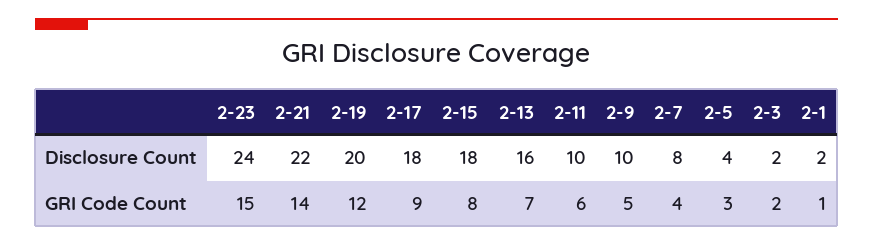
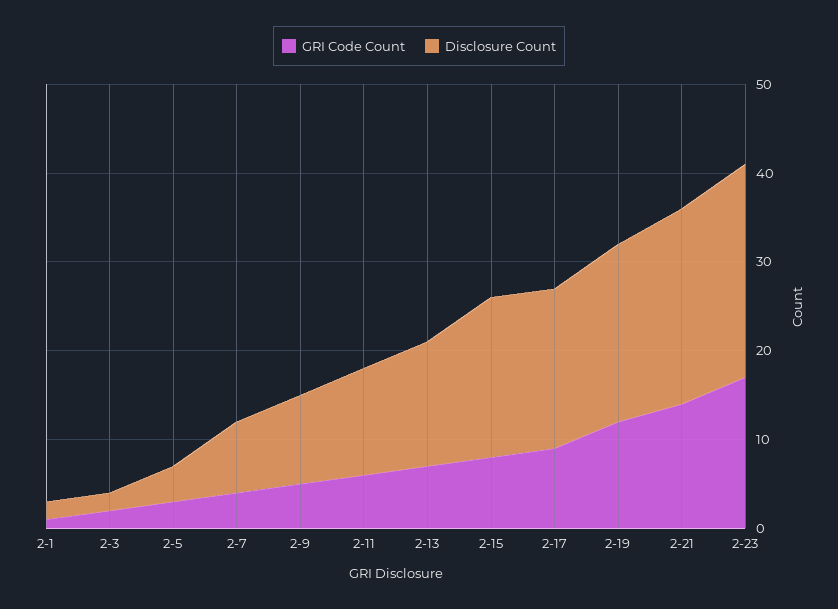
Disclosure Count, 2-13: 16 -> 14
Disclosure Count, 2-11: 10 -> 12
GRI Code Count, 2-23: 15 -> 17

